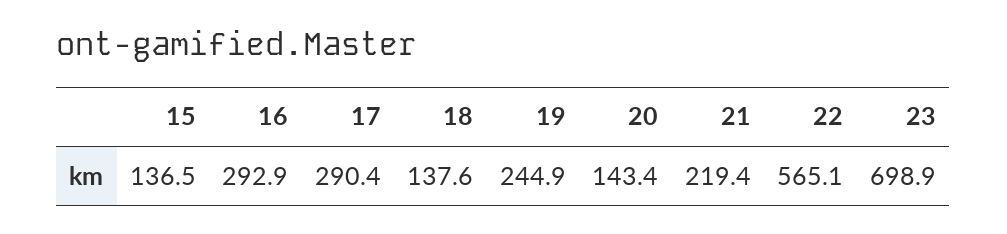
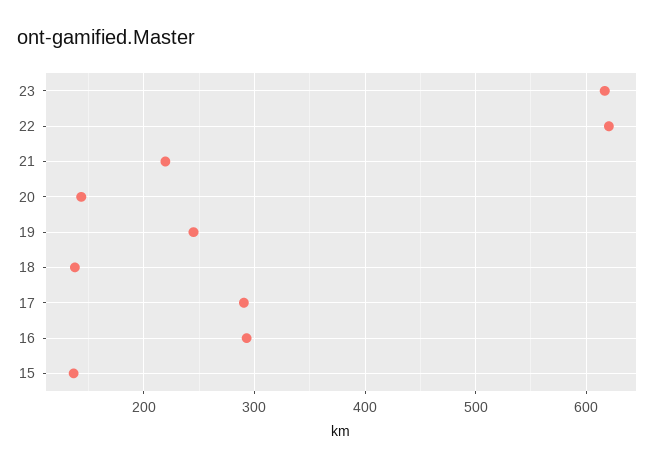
22: 565.1 -> 620
23: 698.9 -> 620

